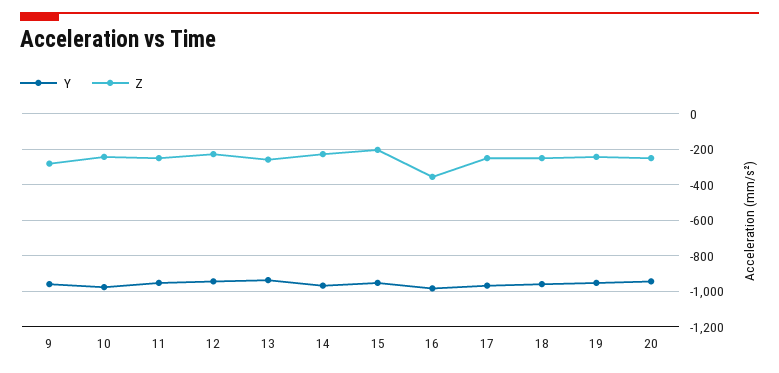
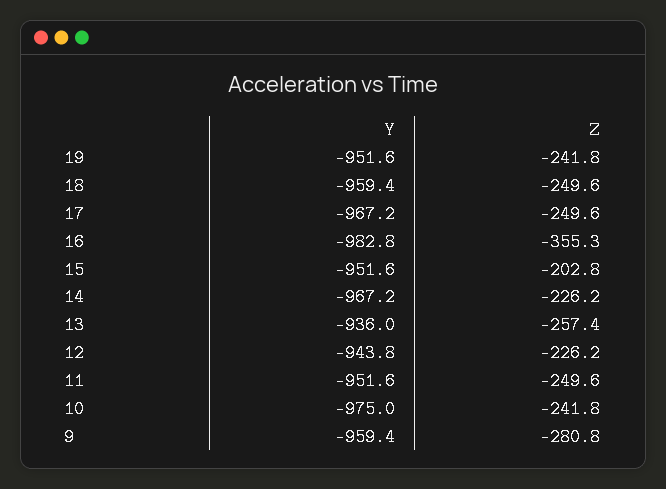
Y, 20: -950 -> none
Z, 20: -250 -> none

